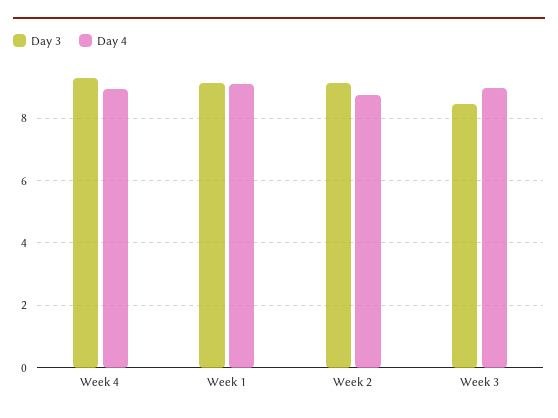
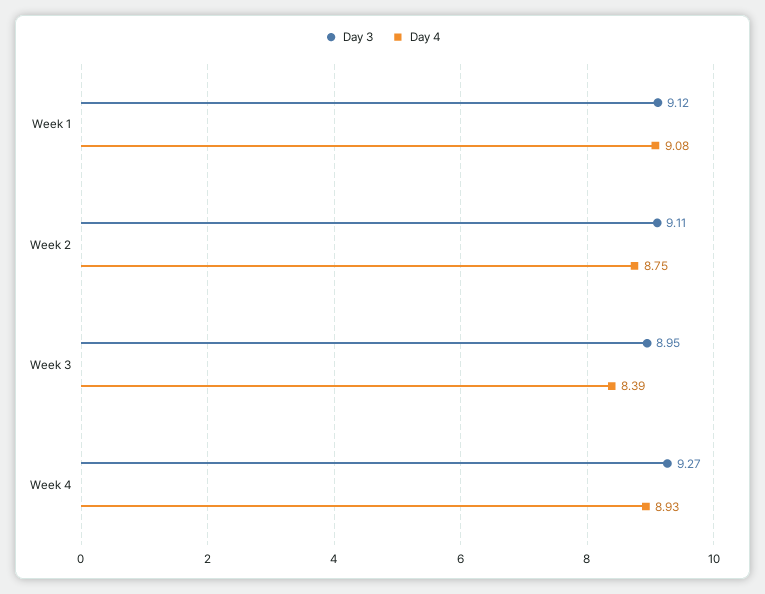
Day 3, Week 3: 8.4 -> 8.95
Day 4, Week 3: 9 -> 8.39

